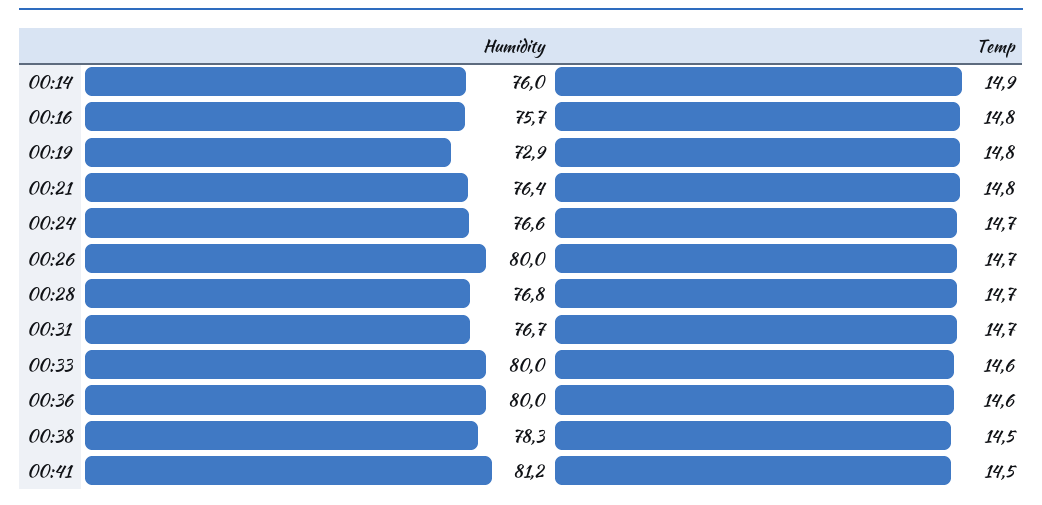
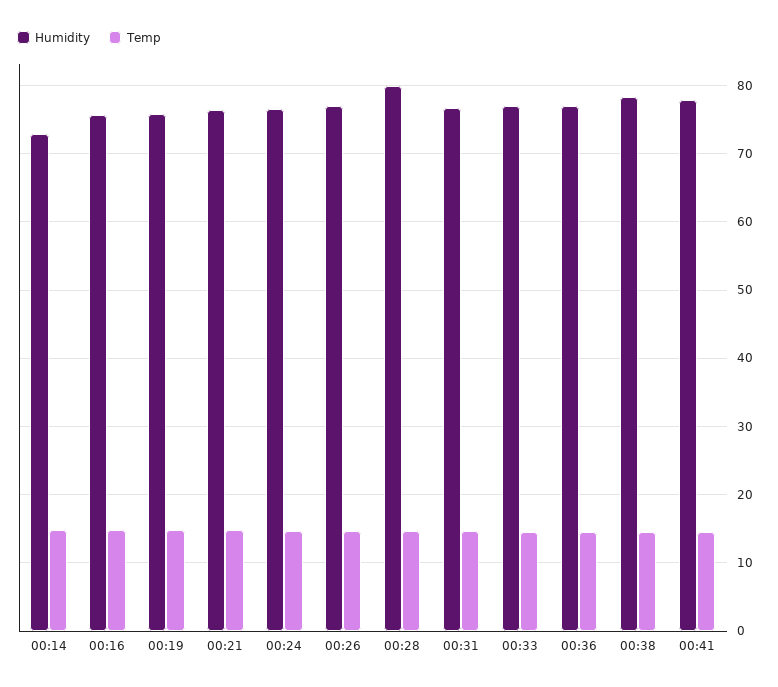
Humidity, 00:14: 76 -> 73
Humidity, 00:19: 72.9 -> 76
Humidity, 00:26: 80 -> 77
Humidity, 00:28: 76.8 -> 80
Humidity, 00:33: 80 -> 77
Humidity, 00:36: 80 -> 77
Humidity, 00:41: 81.2 -> 78

